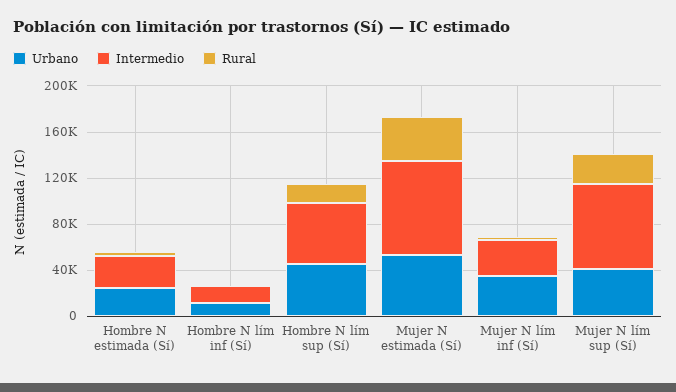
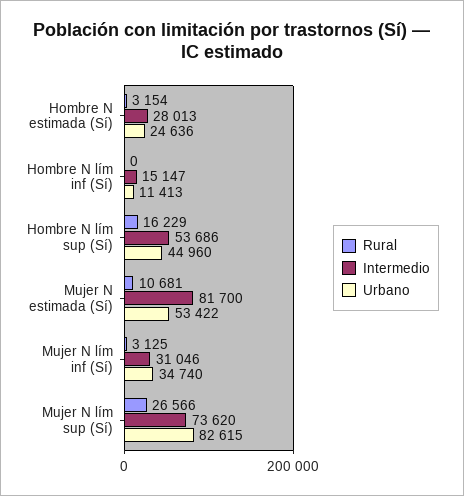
Rural, Mujer N estimada (Sí): 40000 -> 10681
Urbano, Mujer N lím sup (Sí): 40000 -> 82615

